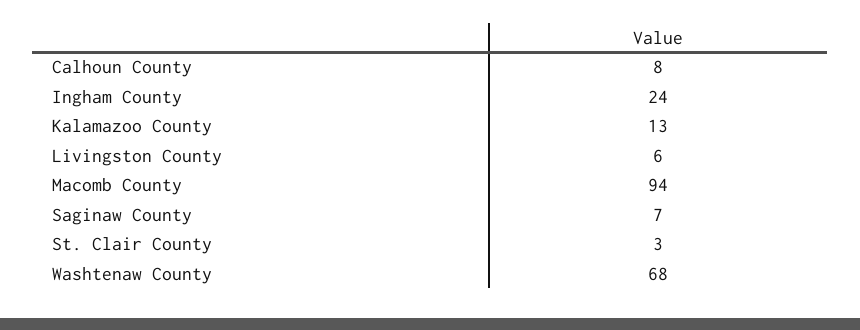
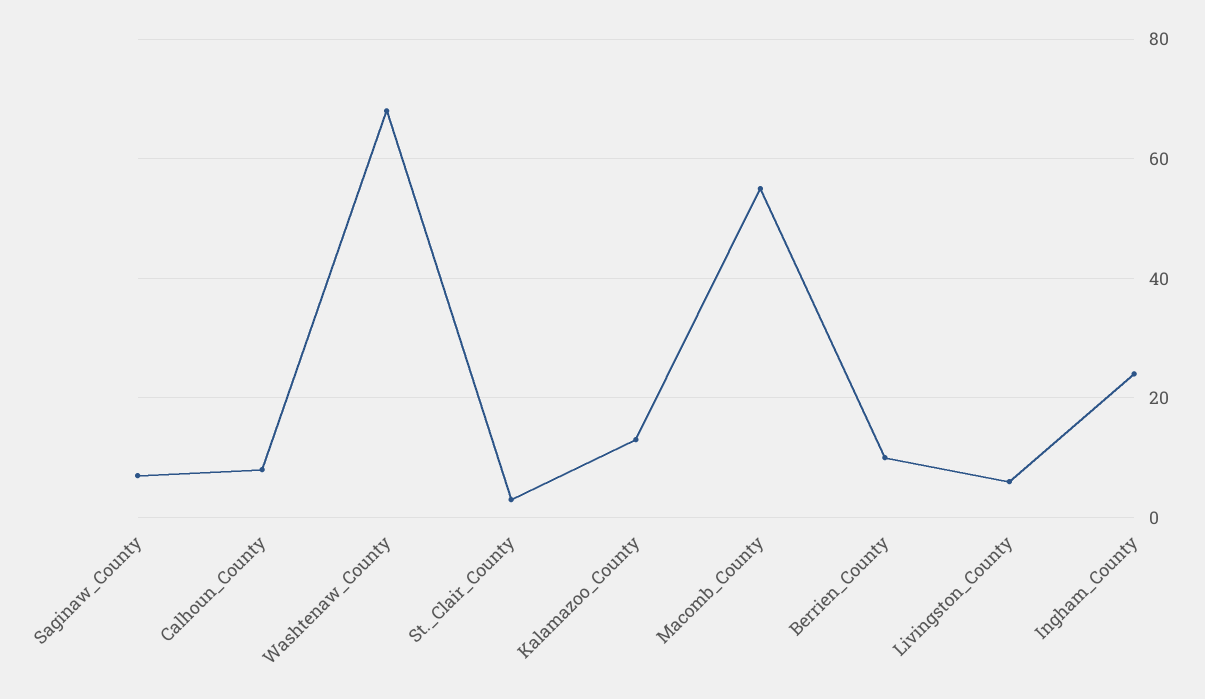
Macomb County: 94 -> 55
Berrien_County: none -> 10

